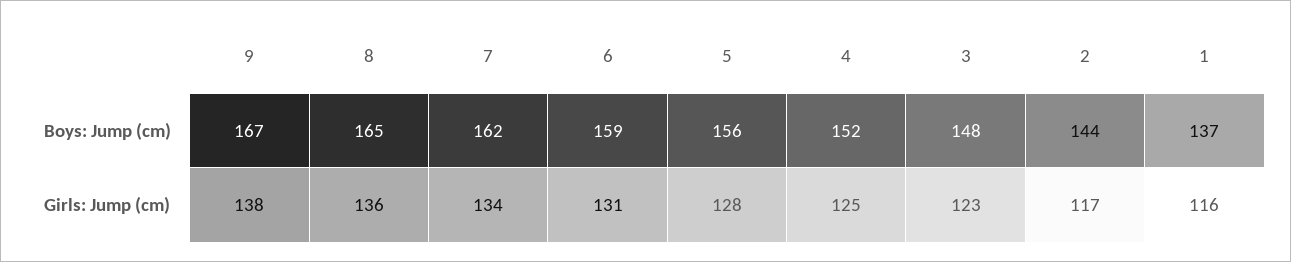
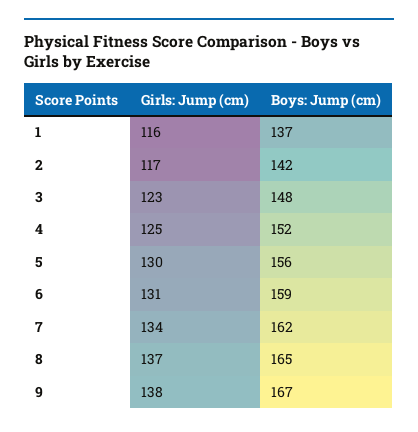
2, Boys: Jump (cm): 144 -> 142
8, Girls: Jump (cm): 136 -> 137
5, Girls: Jump (cm): 128 -> 130

